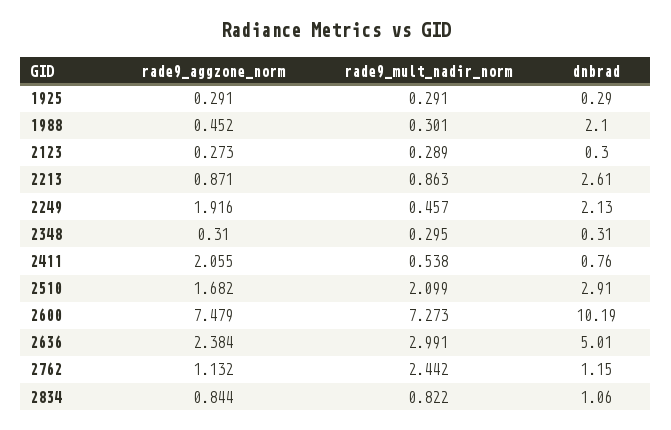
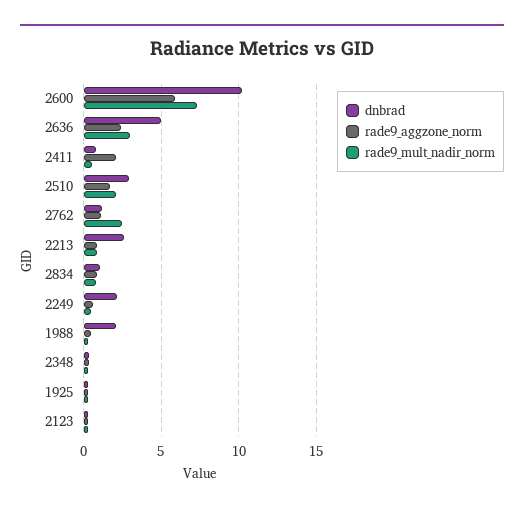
rade9_aggzone_norm, 2249: 1.916 -> 0.5
rade9_aggzone_norm, 2600: 7.479 -> 6

